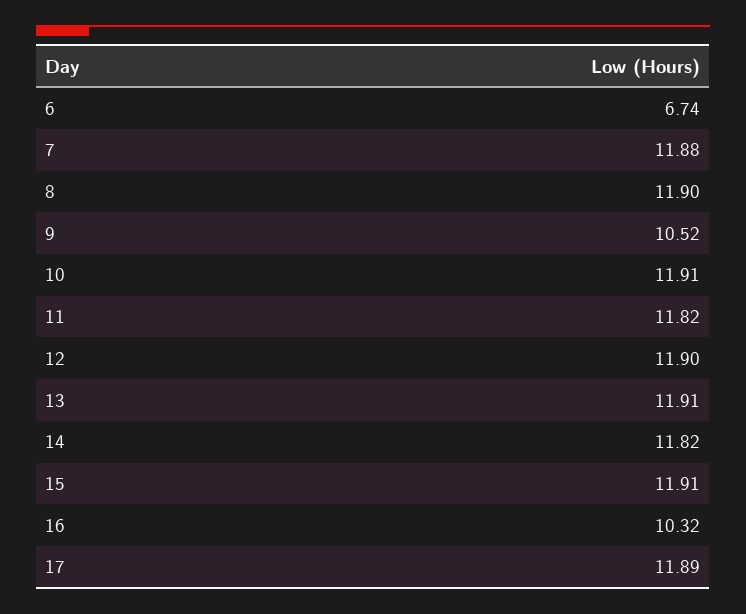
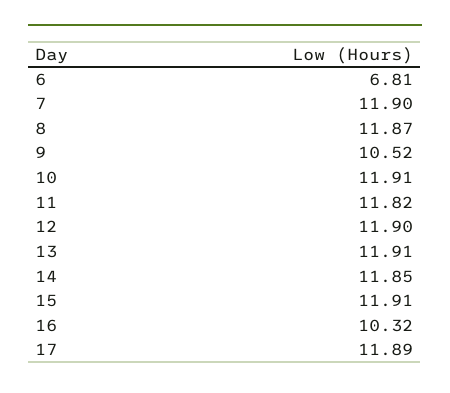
6: 6.74 -> 6.81
7: 11.88 -> 11.9
8: 11.9 -> 11.87
14: 11.82 -> 11.85

